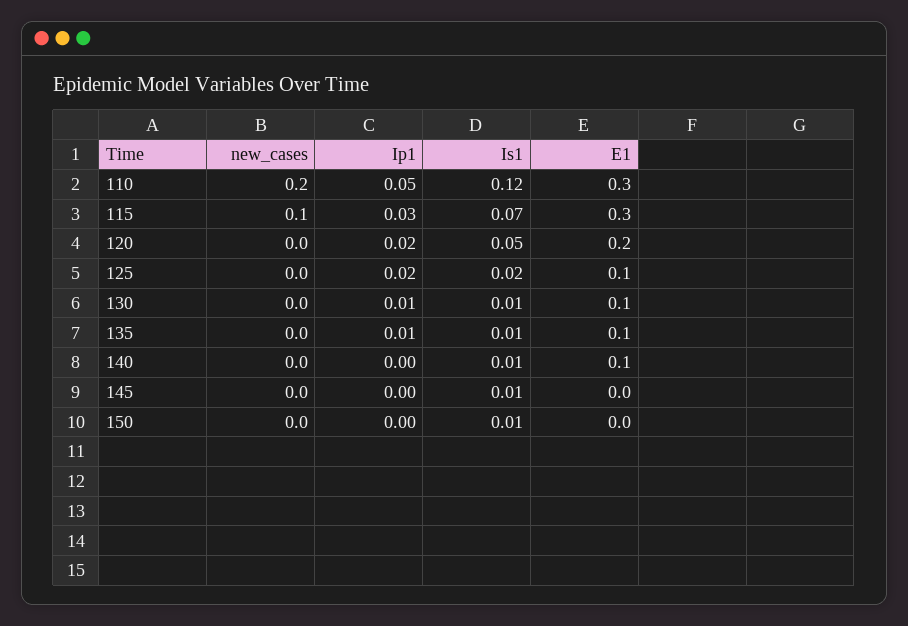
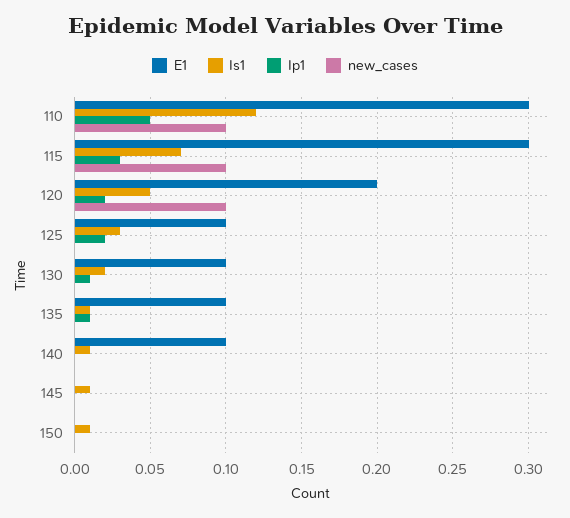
new_cases, 110: 0.2 -> 0.1
new_cases, 120: 0 -> 0.1
Is1, 125: 0.02 -> 0.03
Is1, 130: 0.01 -> 0.02

